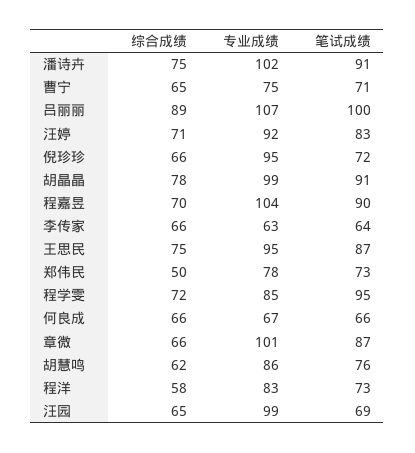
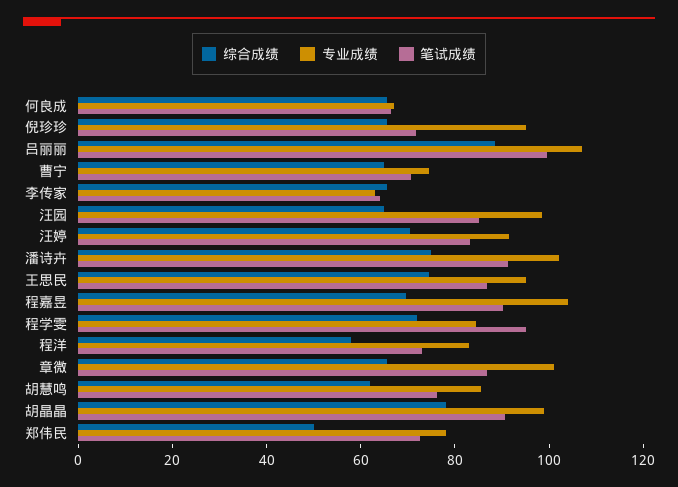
笔试成绩, 汪园: 69 -> 85

